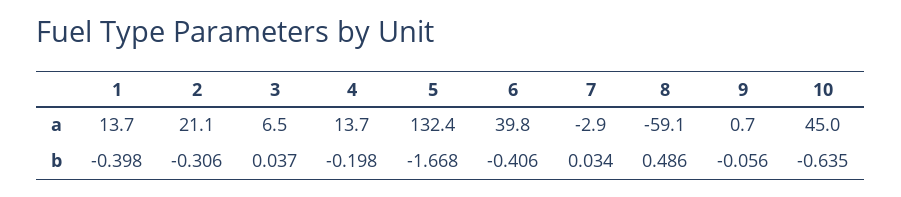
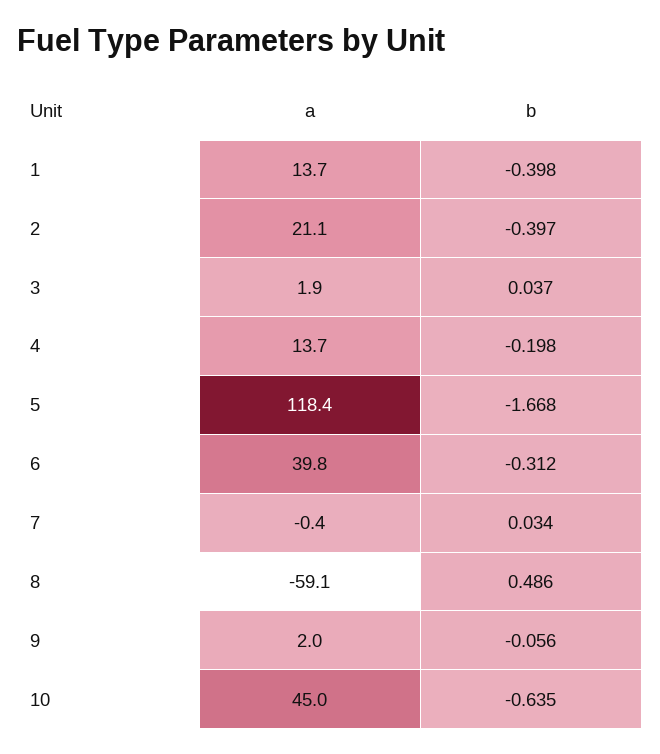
3, a: 6.5 -> 1.9
5, a: 132.4 -> 118.4
7, a: -2.9 -> -0.4
9, a: 0.7 -> 2
2, b: -0.306 -> -0.397
6, b: -0.406 -> -0.312

